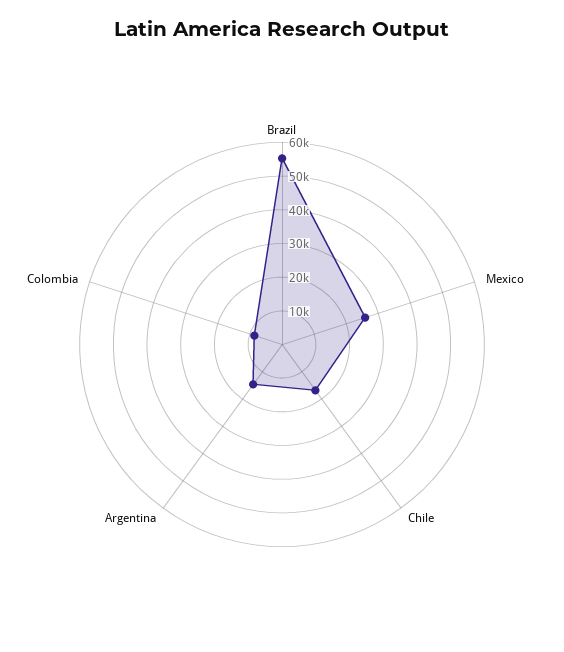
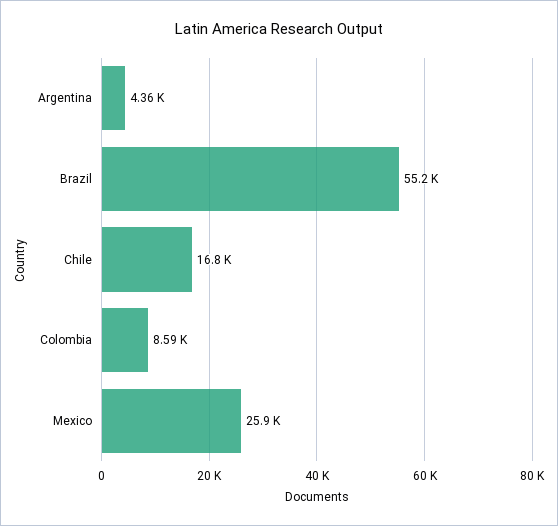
Argentina: 15000 -> 4360

